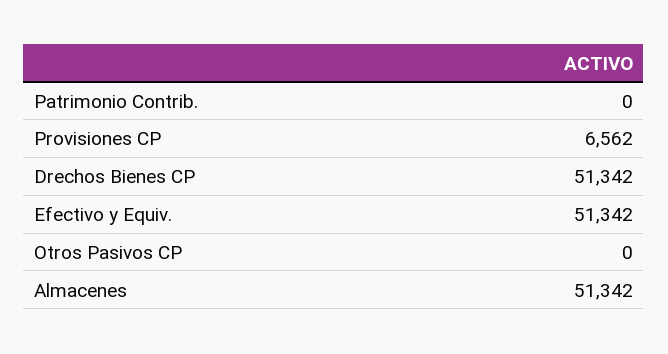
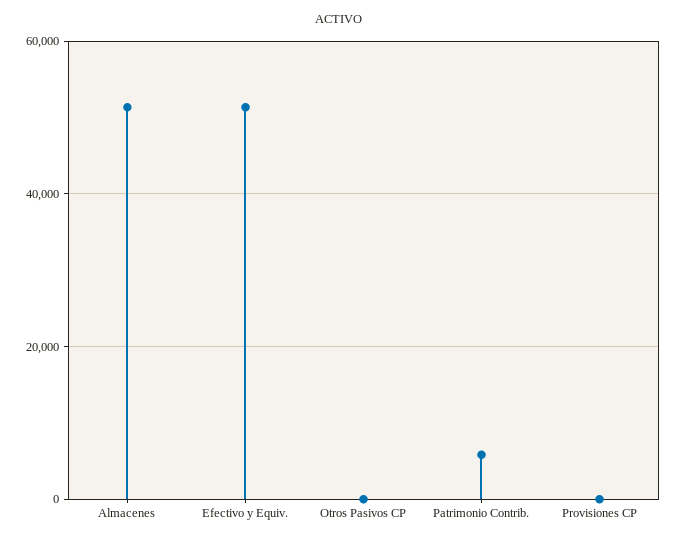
Patrimonio Contrib.: 0 -> 6000
Provisiones CP: 6562 -> 0
Drechos Bienes CP: 51342 -> none

